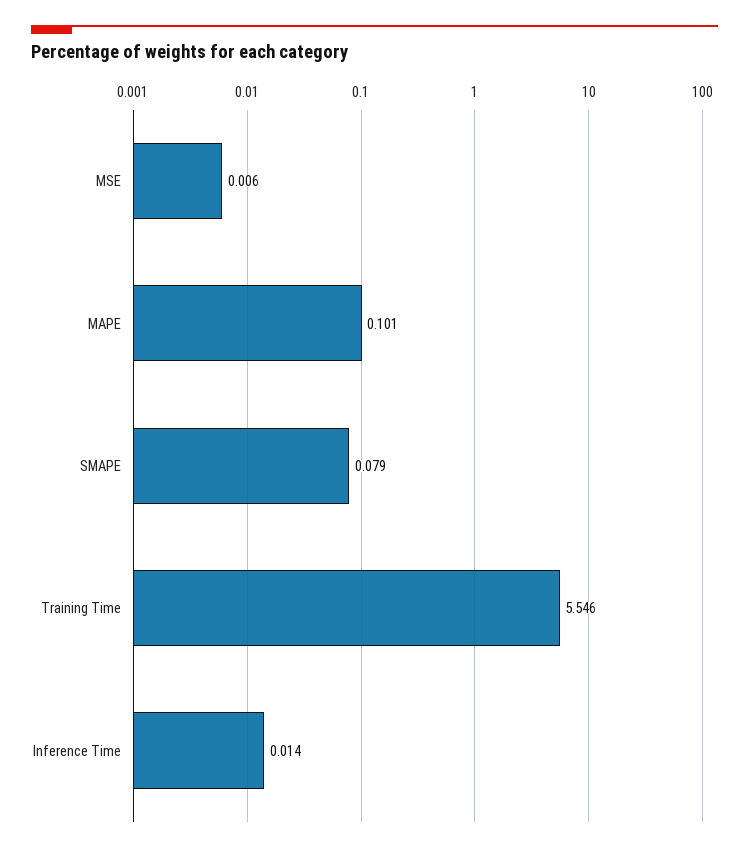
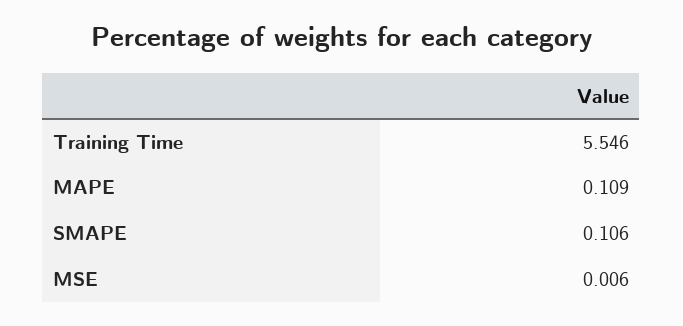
MAPE: 0.101 -> 0.109
SMAPE: 0.079 -> 0.106
Inference Time: 0.014 -> none

